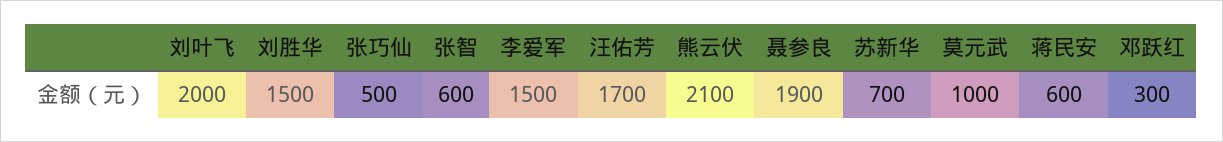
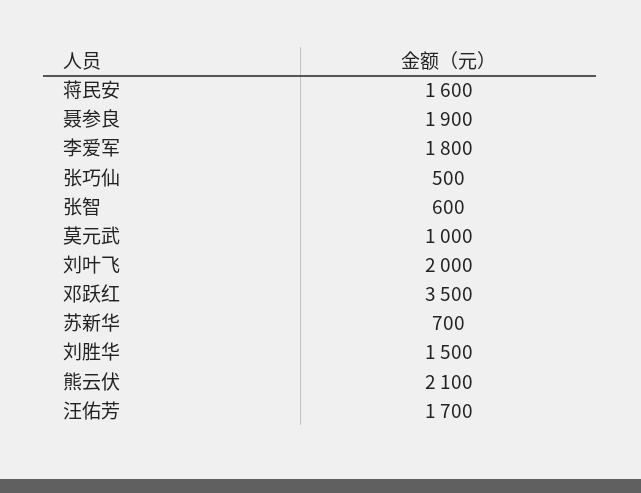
李爱军: 1500 -> 1800
蒋民安: 600 -> 1600
邓跃红: 300 -> 3500

